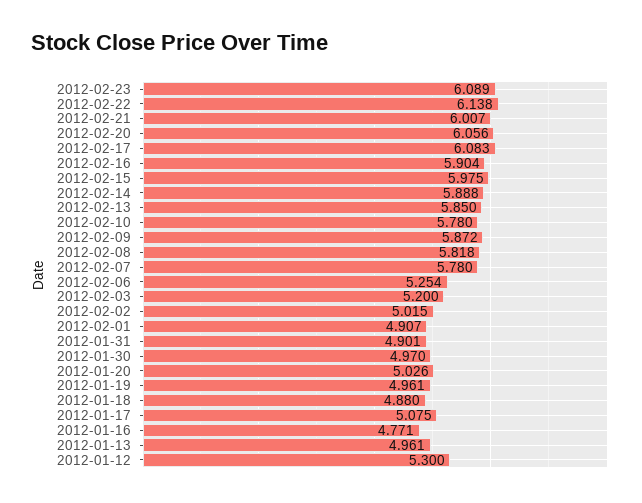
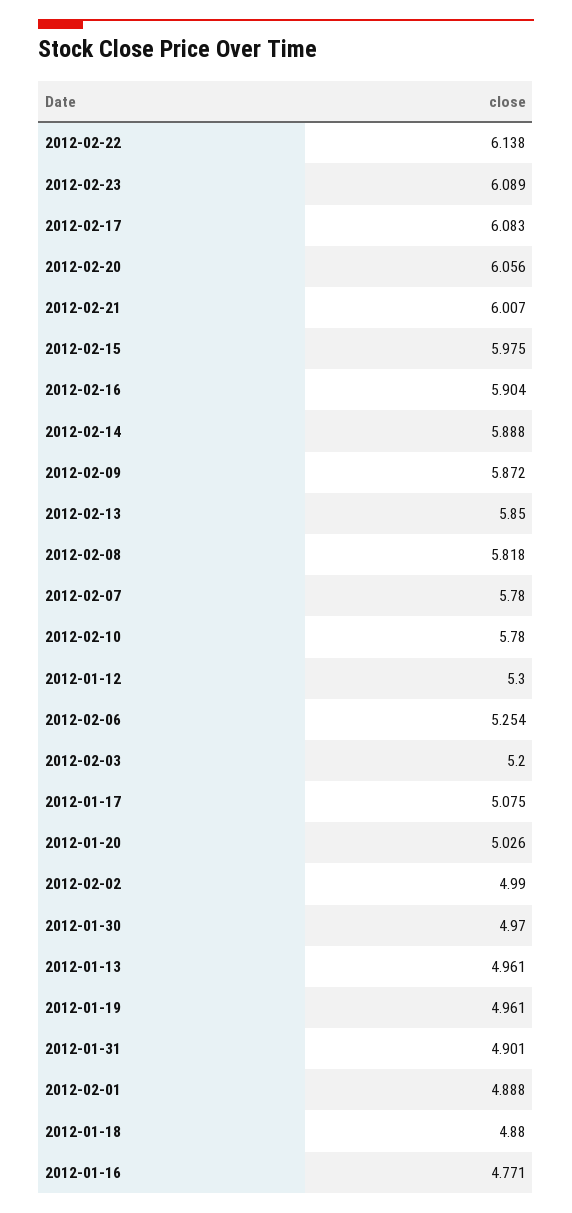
2012-02-02: 5.015 -> 4.99
2012-02-01: 4.907 -> 4.888

